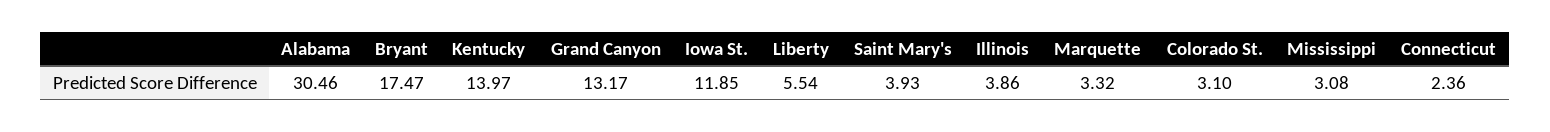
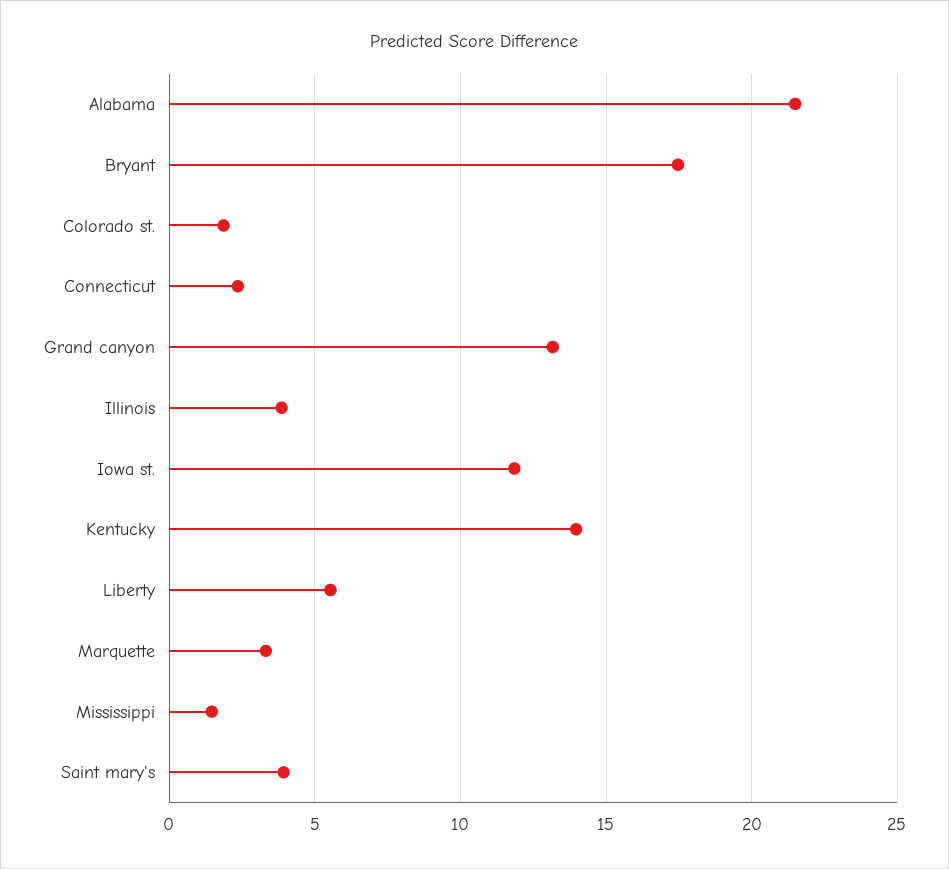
Alabama: 30.46 -> 21.5
Colorado St.: 3.1 -> 2
Mississippi: 3.08 -> 1.5

